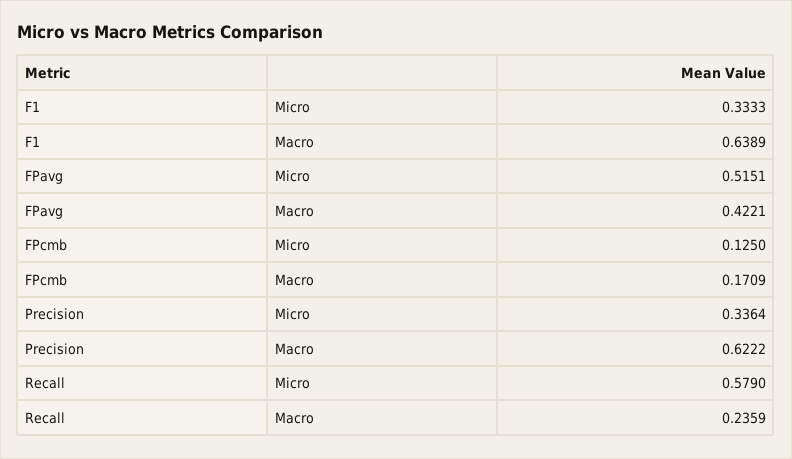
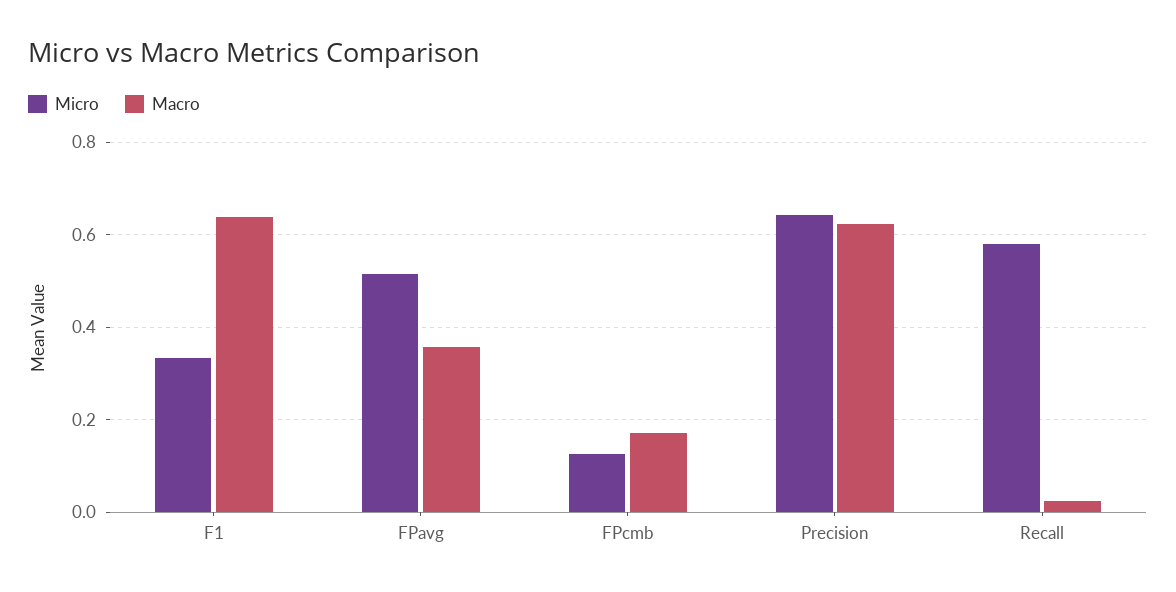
Macro, FPavg: 0.4221 -> 0.36
Micro, Precision: 0.3364 -> 0.64
Macro, Recall: 0.2359 -> 0.02

